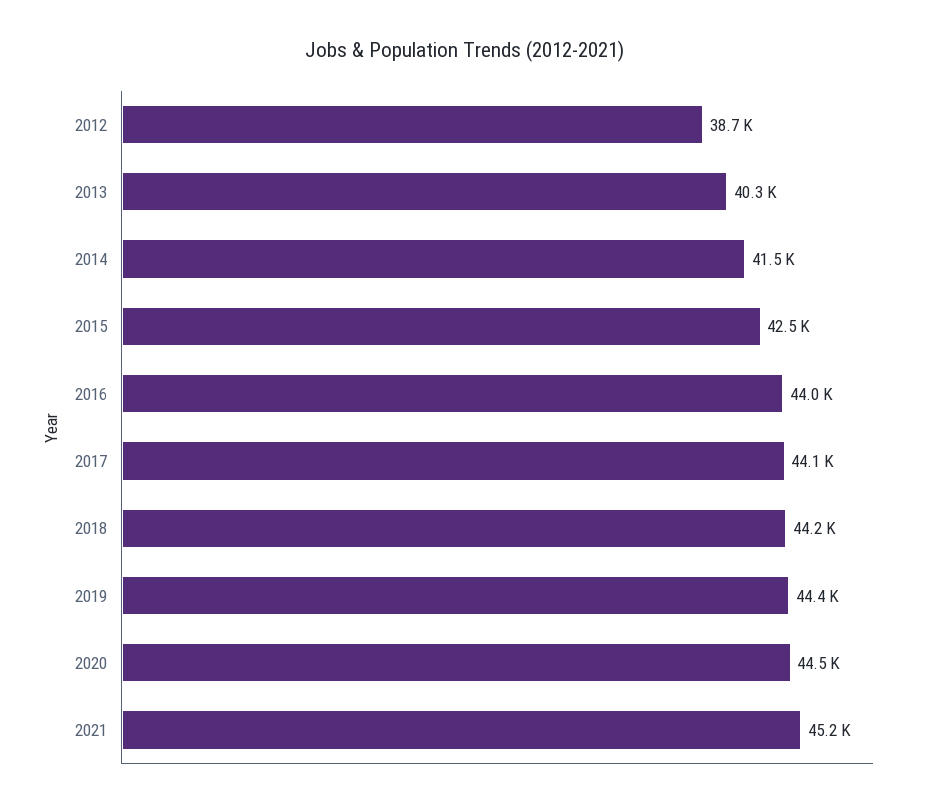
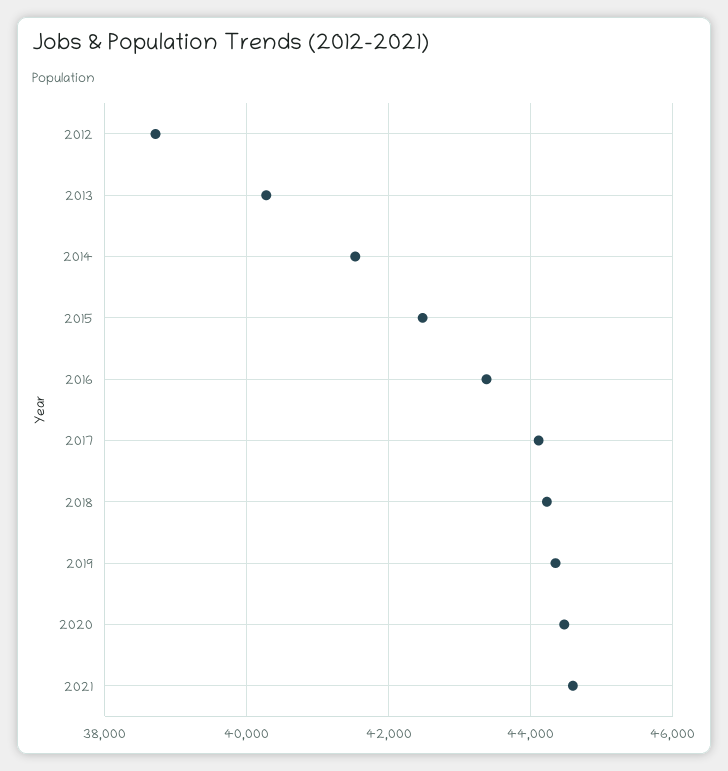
2016: 44000 -> 43400
2021: 45200 -> 44600

